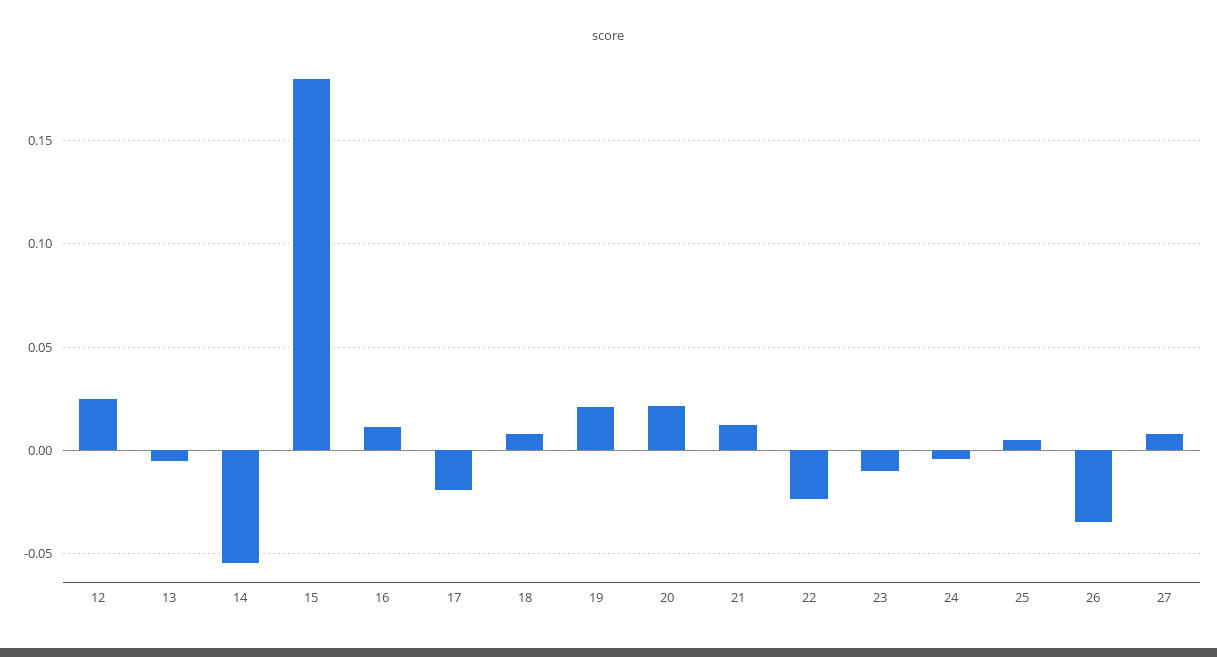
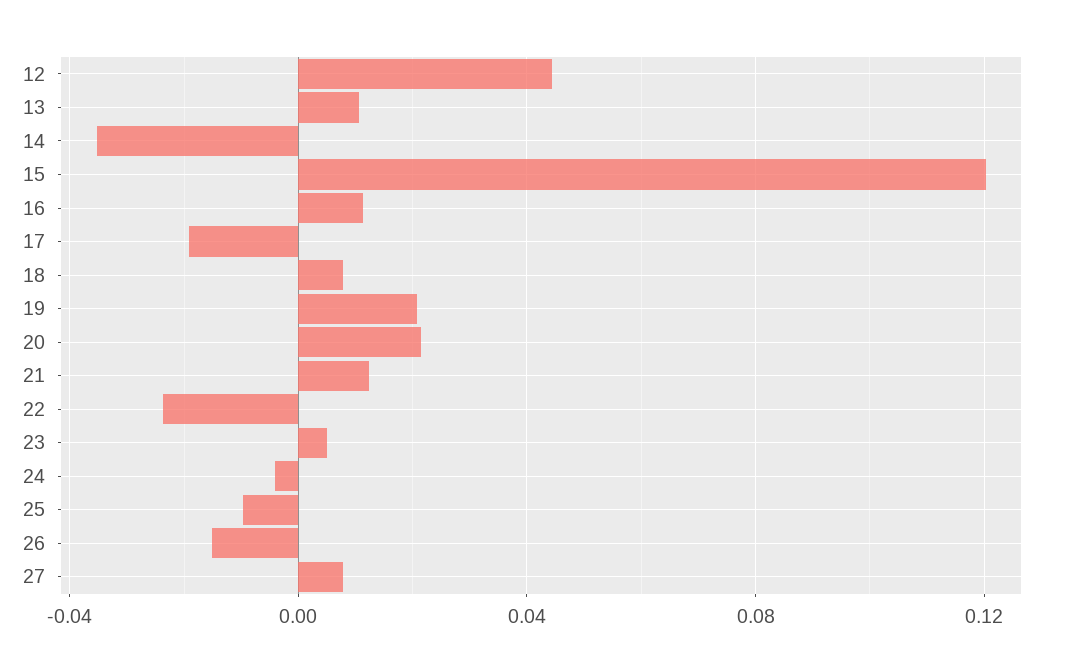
12: 0.025 -> 0.045
13: -0.005 -> 0.01
14: -0.055 -> -0.035
15: 0.18 -> 0.12
23: -0.01 -> 0.005
25: 0.005 -> -0.01
26: -0.035 -> -0.015

